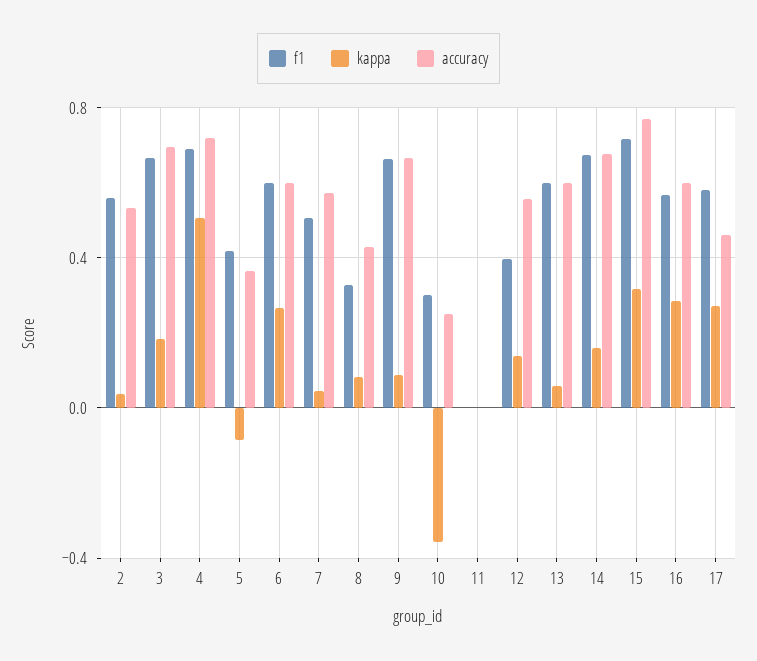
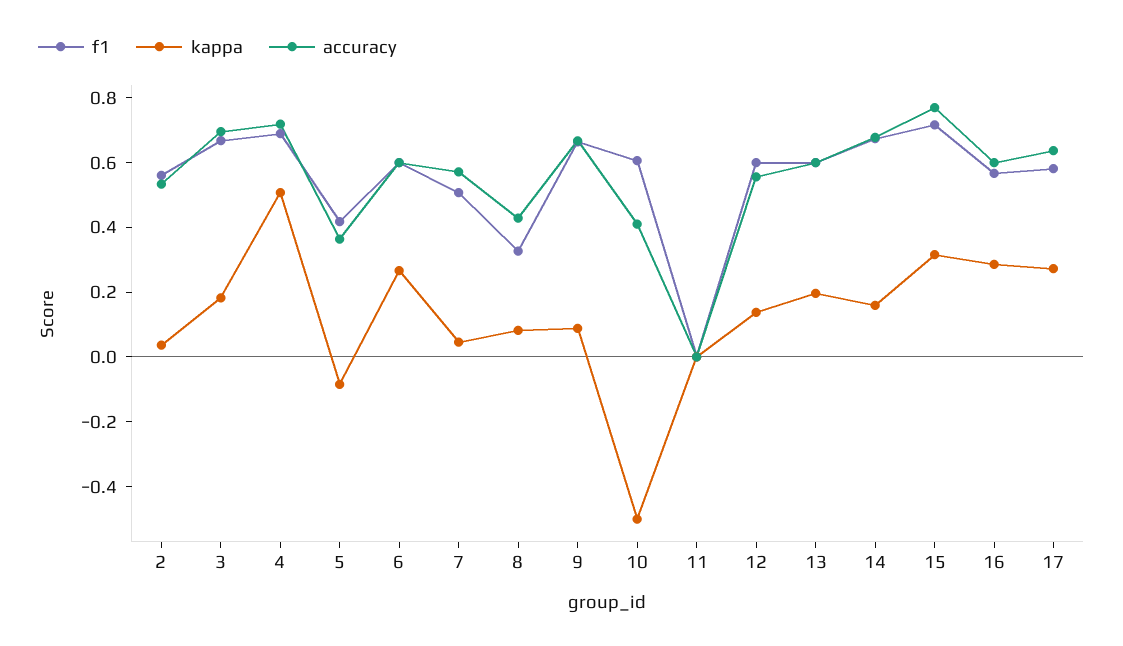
f1, 10: 0.3 -> 0.6
kappa, 10: -0.35 -> -0.5
accuracy, 10: 0.25 -> 0.4
f1, 12: 0.4 -> 0.6
kappa, 13: 0.05 -> 0.2
accuracy, 17: 0.45 -> 0.65

